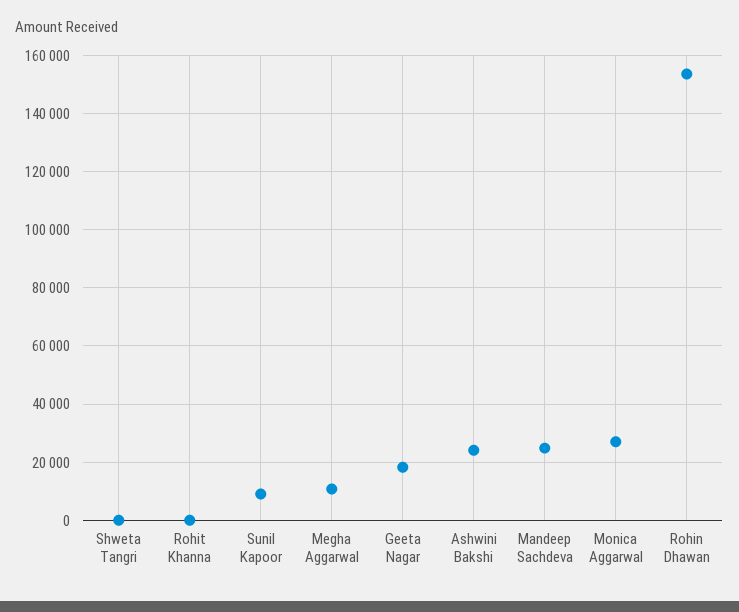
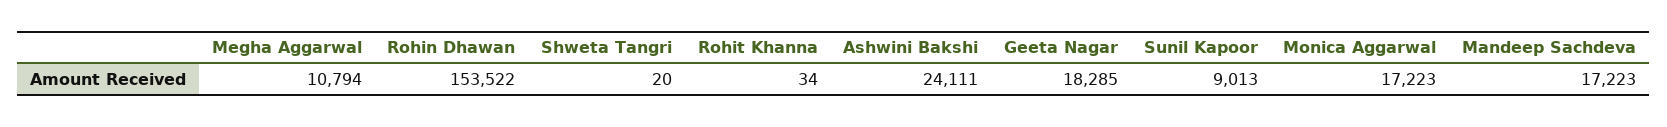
Mandeep Sachdeva: 25000 -> 17223
Monica Aggarwal: 27500 -> 17223

